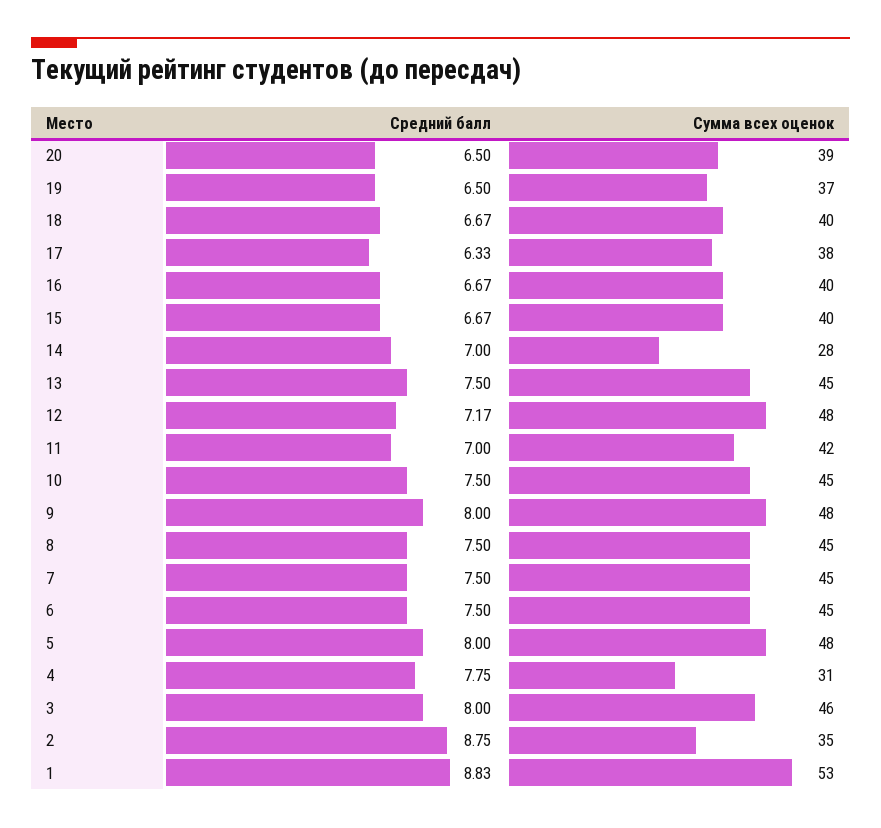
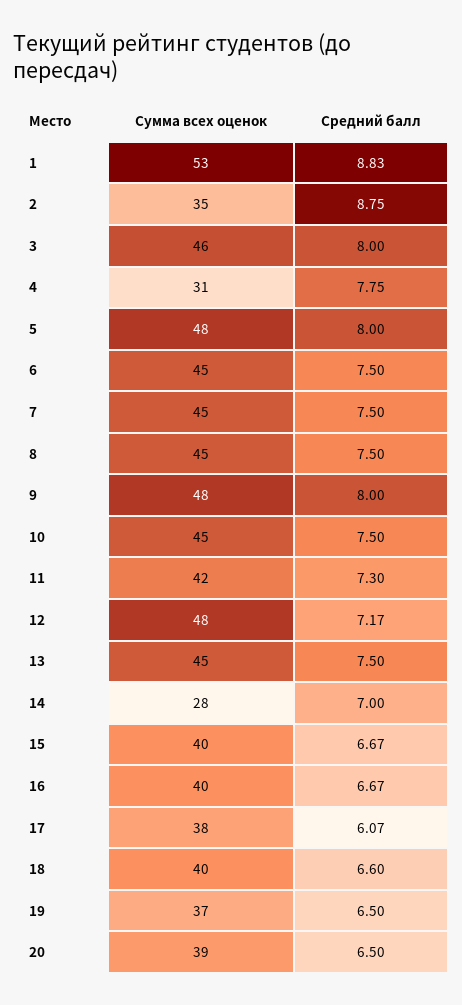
Средний балл, 18: 6.67 -> 6.6
Средний балл, 17: 6.33 -> 6.07
Средний балл, 11: 7 -> 7.3

